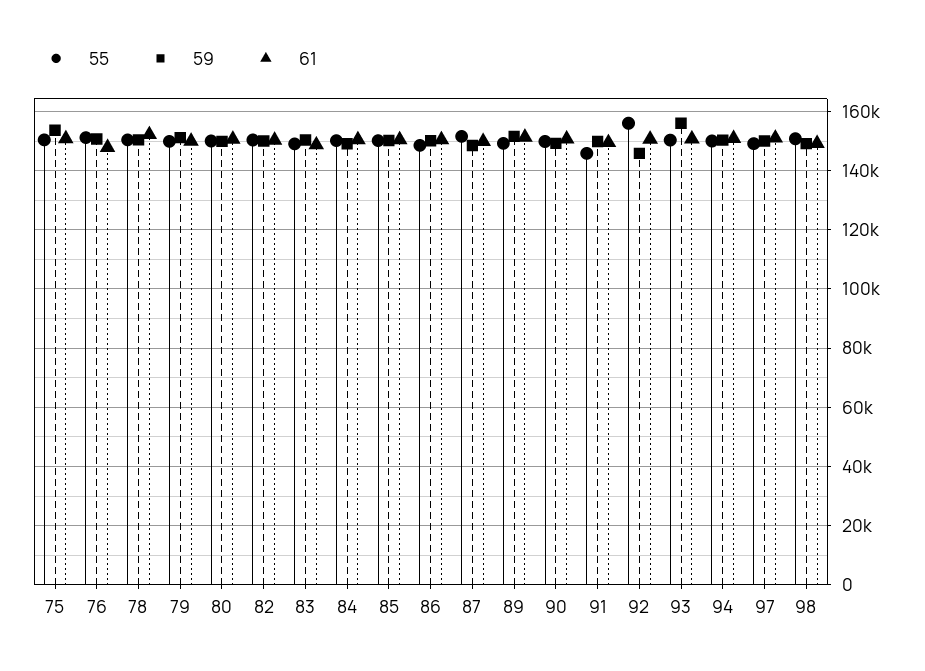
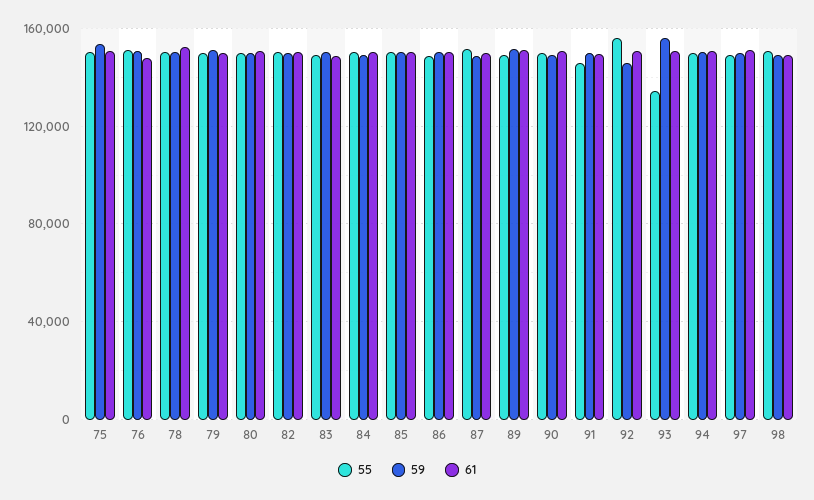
55, 93: 150000 -> 135000

